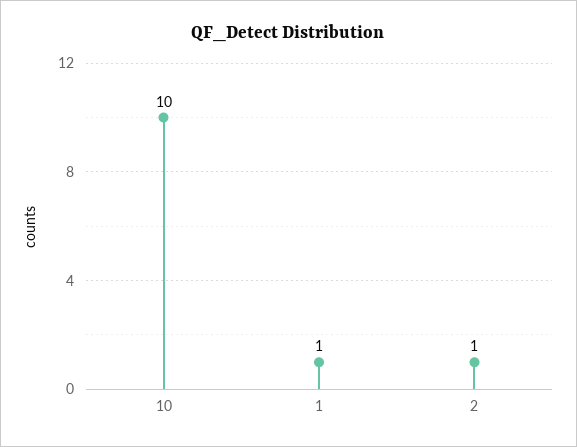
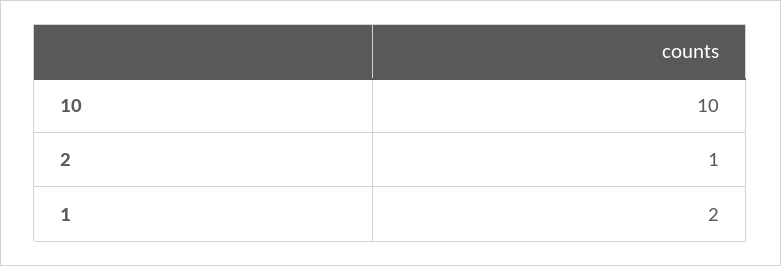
1: 1 -> 2

